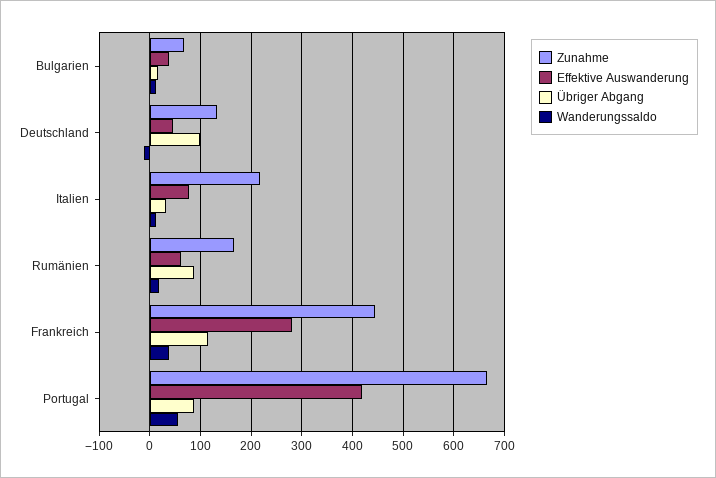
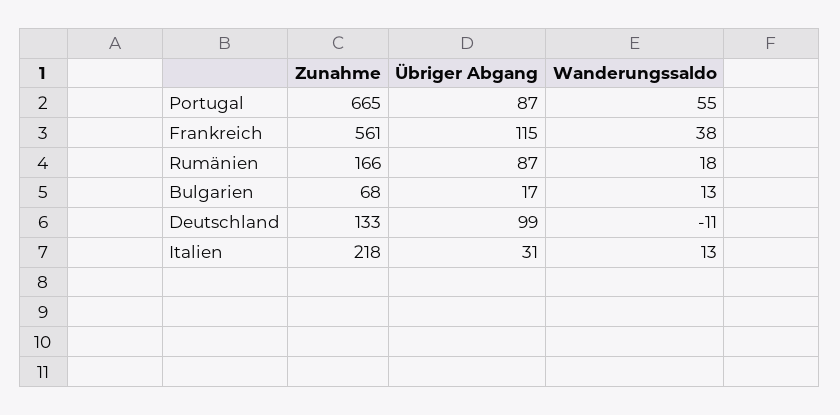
Effektive Auswanderung, Bulgarien: 40 -> none
Effektive Auswanderung, Deutschland: 40 -> none
Effektive Auswanderung, Italien: 80 -> none
Effektive Auswanderung, Rumänien: 60 -> none
Zunahme, Frankreich: 440 -> 561
Effektive Auswanderung, Frankreich: 280 -> none
Effektive Auswanderung, Portugal: 420 -> none

